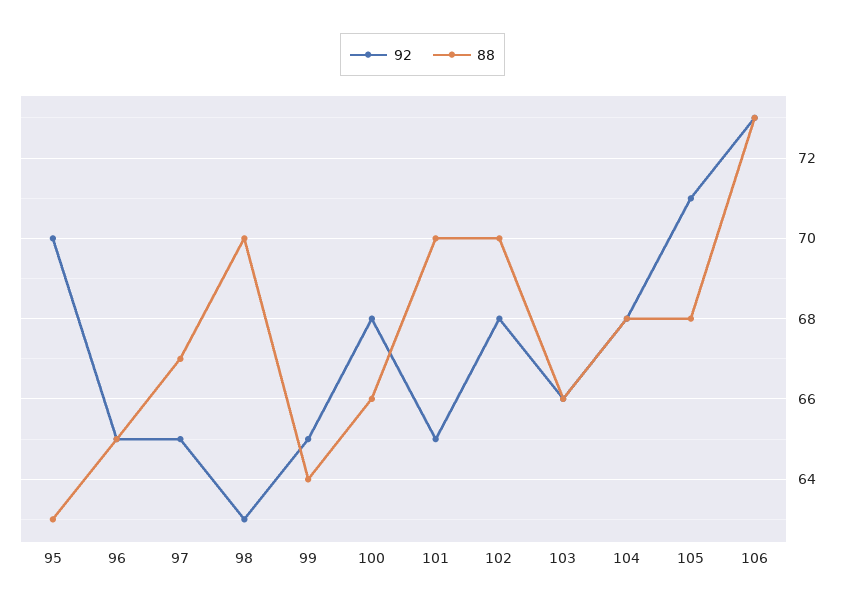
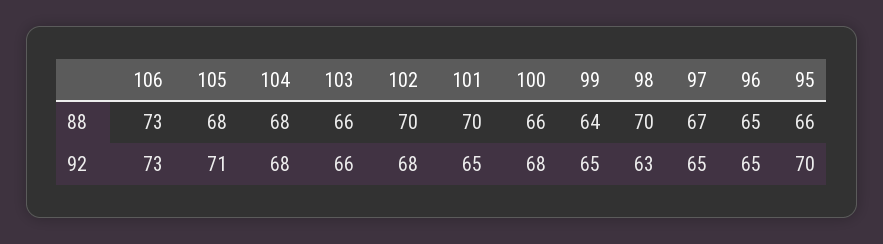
88, 95: 63 -> 66

